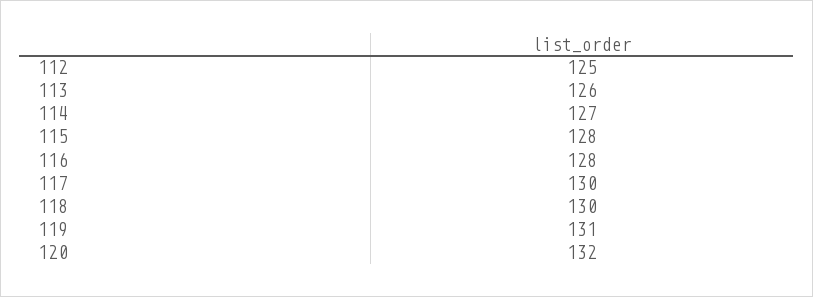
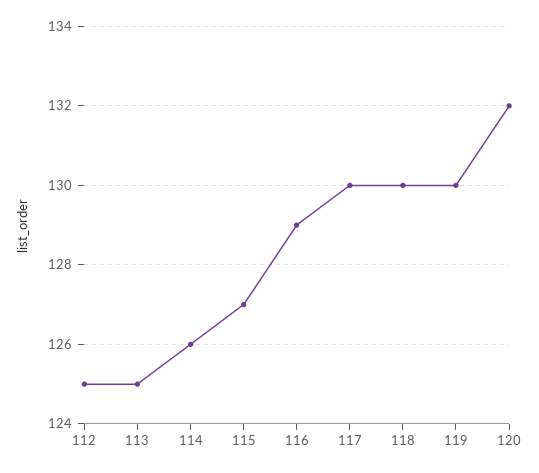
113: 126 -> 125
114: 127 -> 126
115: 128 -> 127
116: 128 -> 129
119: 131 -> 130

